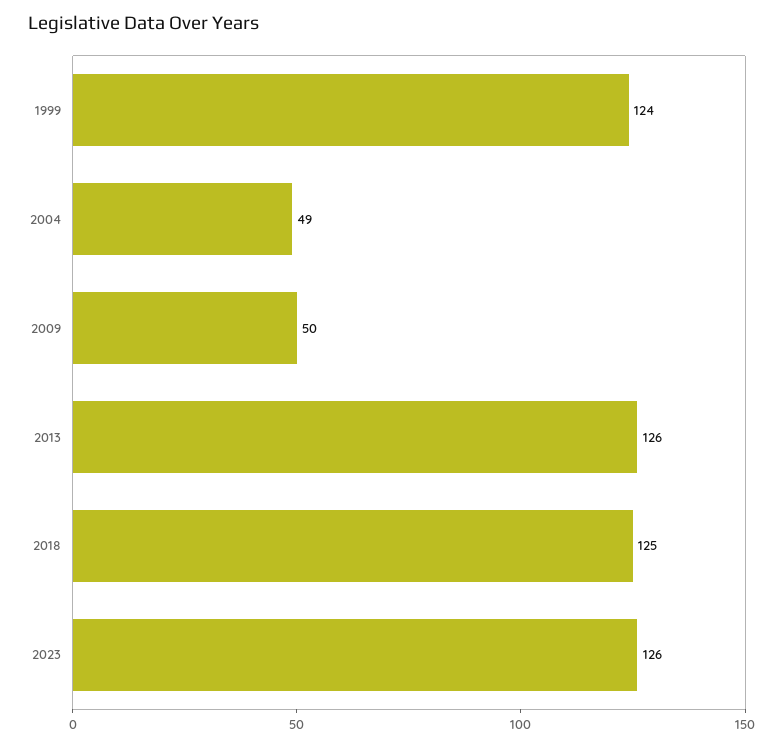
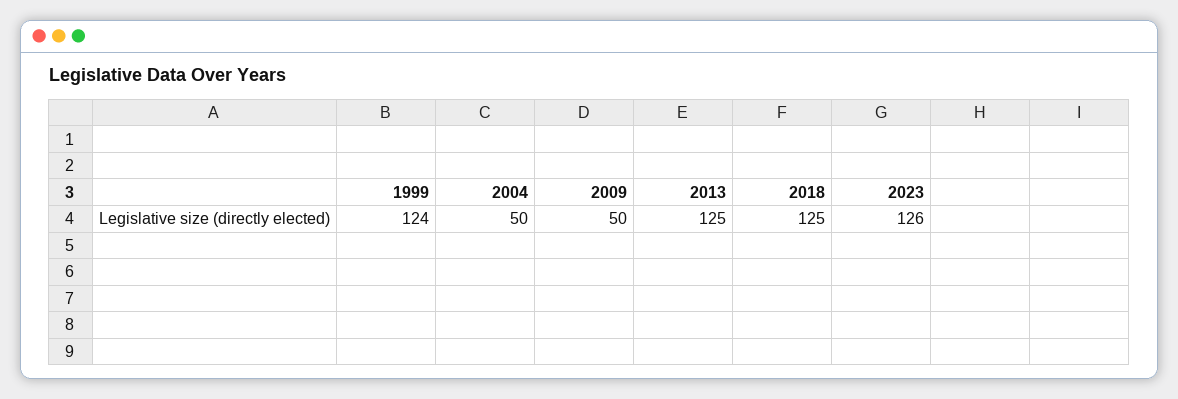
2004: 49 -> 50
2013: 126 -> 125

